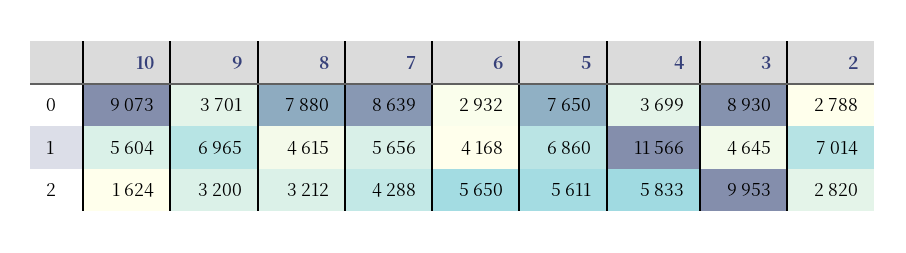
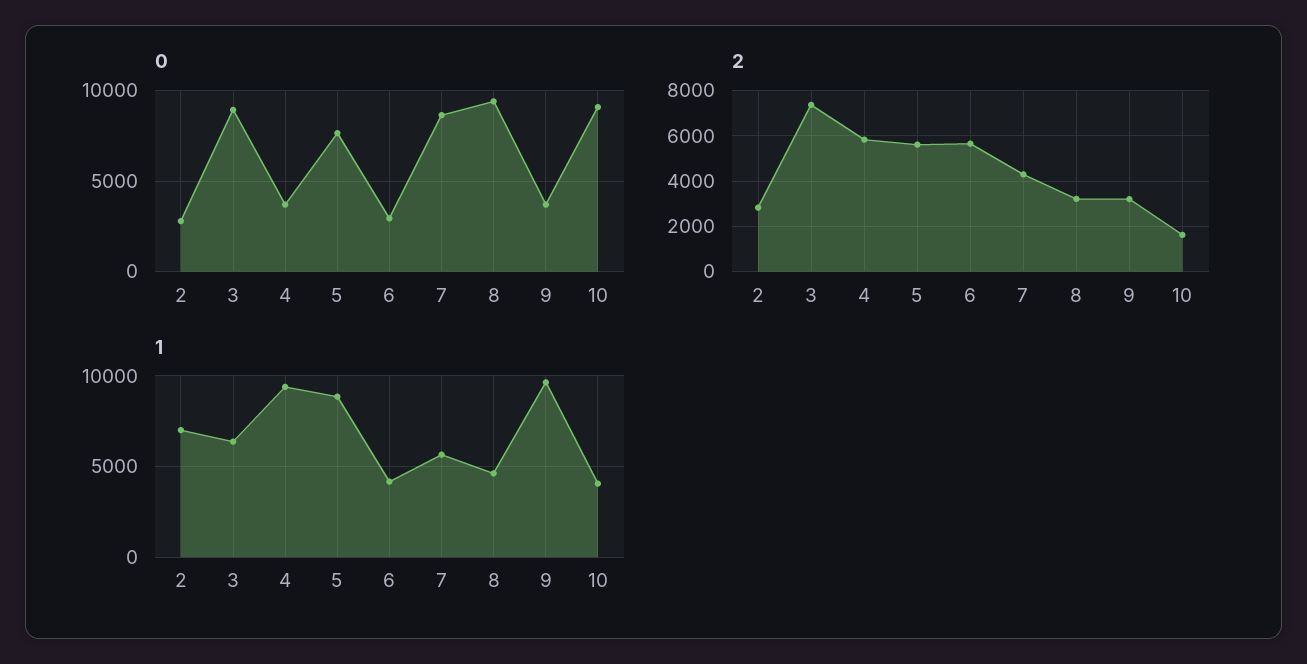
0, 8: 7880 -> 9500
1, 10: 5604 -> 4000
1, 9: 6965 -> 9500
1, 5: 6860 -> 9000
1, 4: 11566 -> 9500
1, 3: 4645 -> 6500
2, 3: 9953 -> 7500

